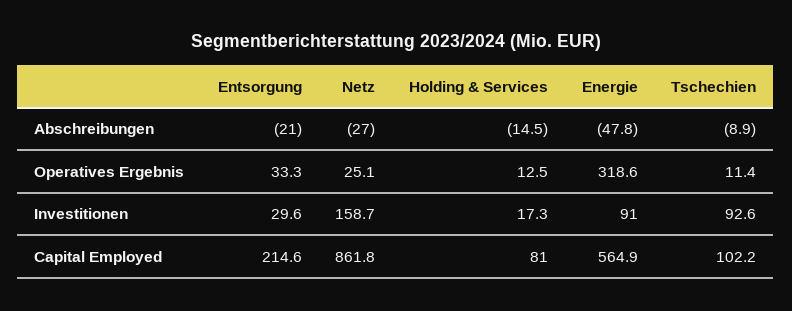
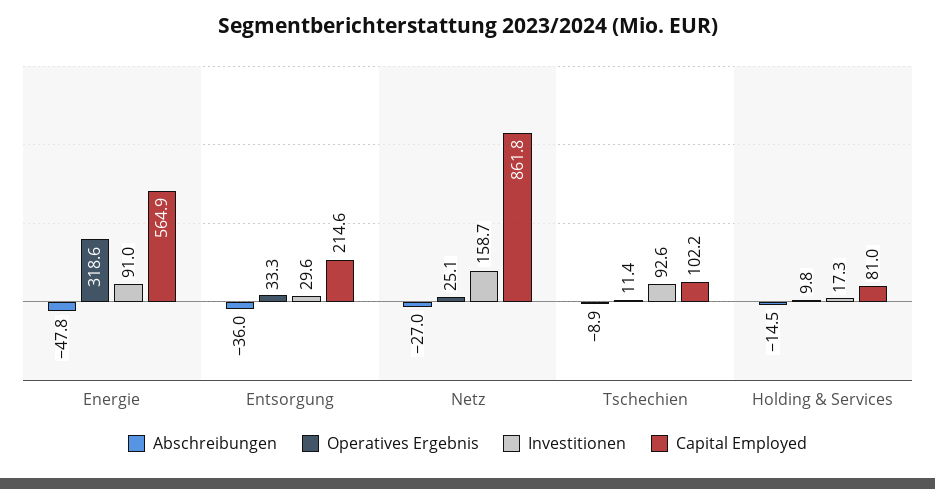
Abschreibungen, Entsorgung: -21 -> -36
Operatives Ergebnis, Holding & Services: 12.5 -> 9.8

